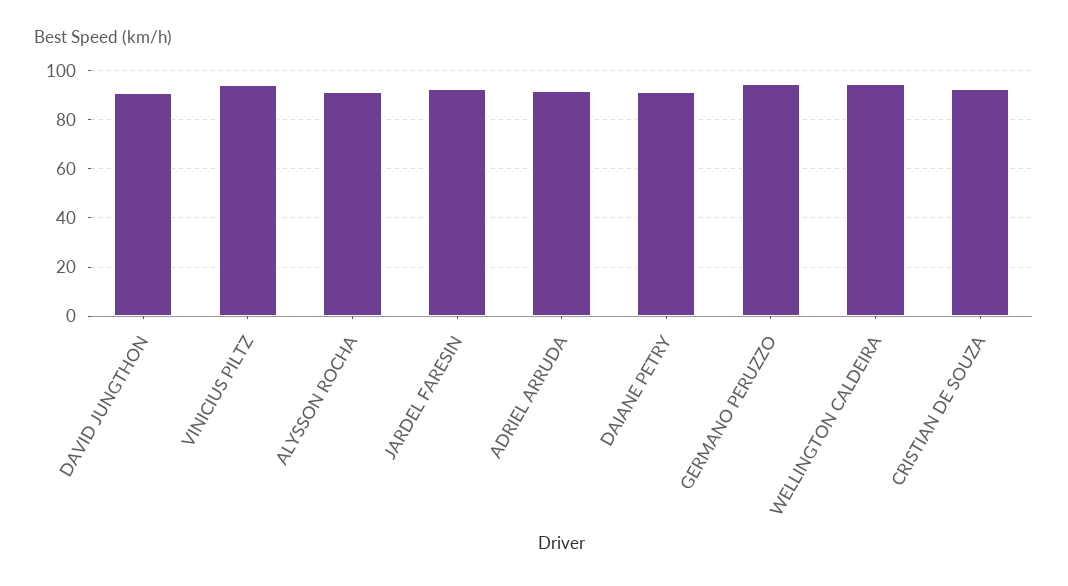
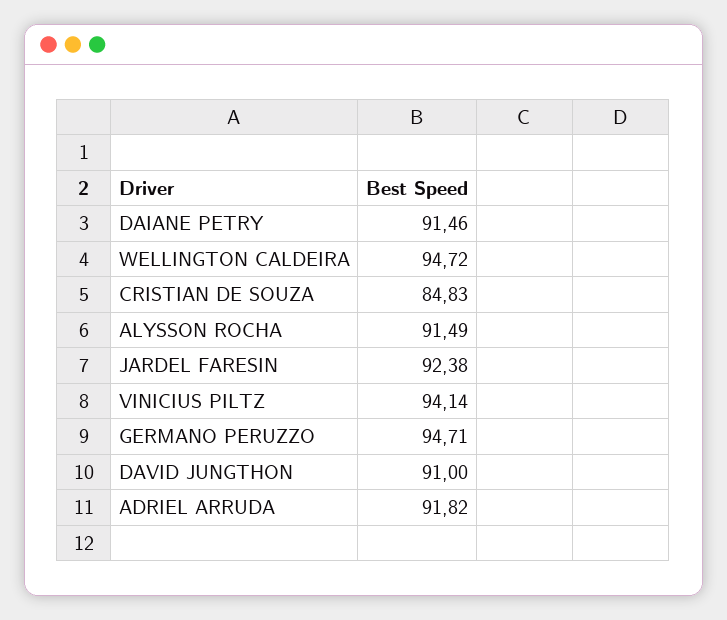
CRISTIAN DE SOUZA: 92.5 -> 84.83

